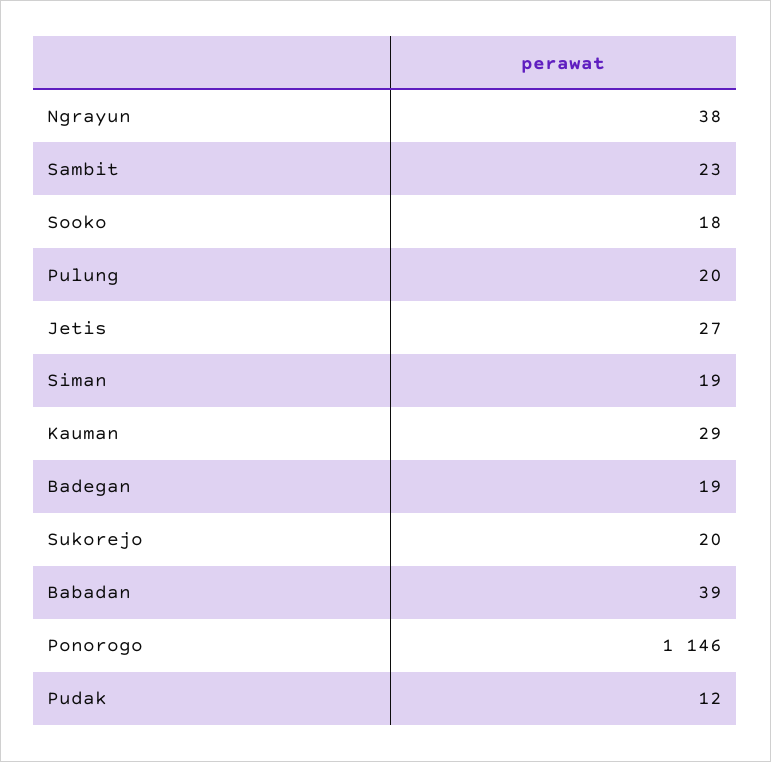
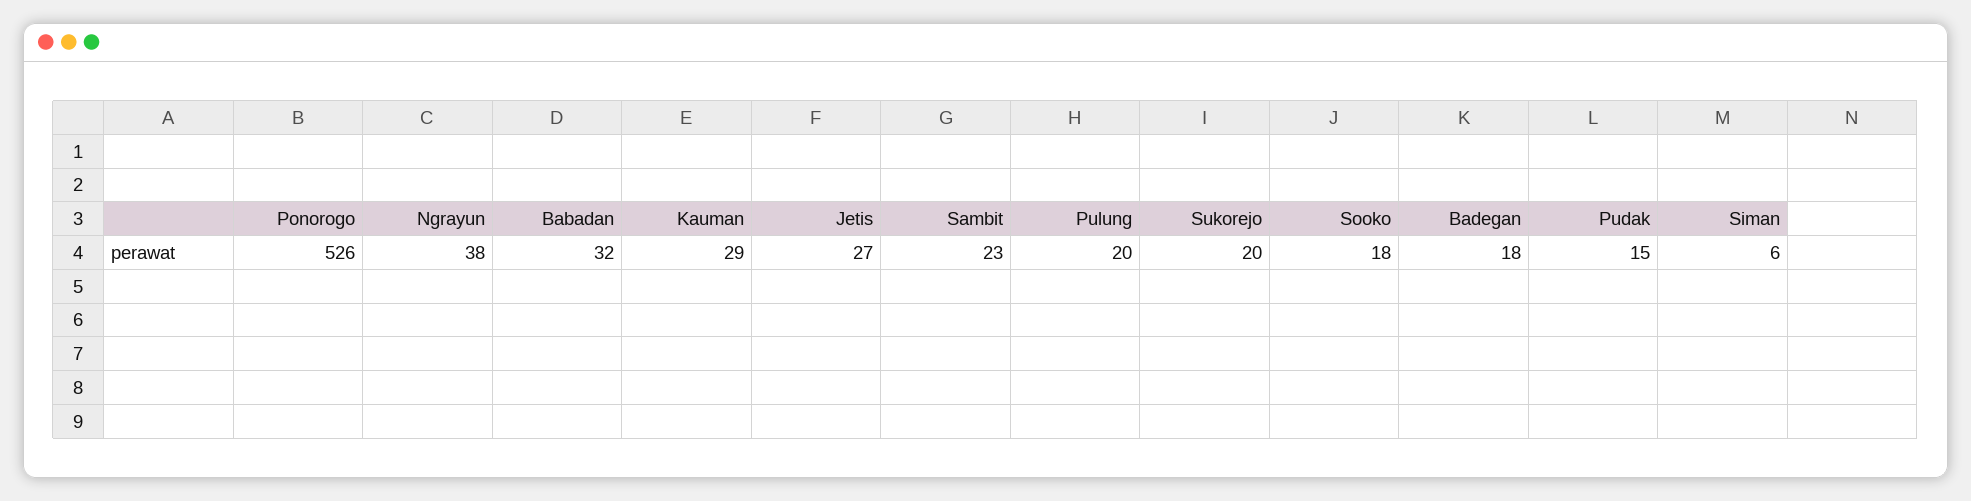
Siman: 19 -> 6
Badegan: 19 -> 18
Babadan: 39 -> 32
Ponorogo: 1146 -> 526
Pudak: 12 -> 15

